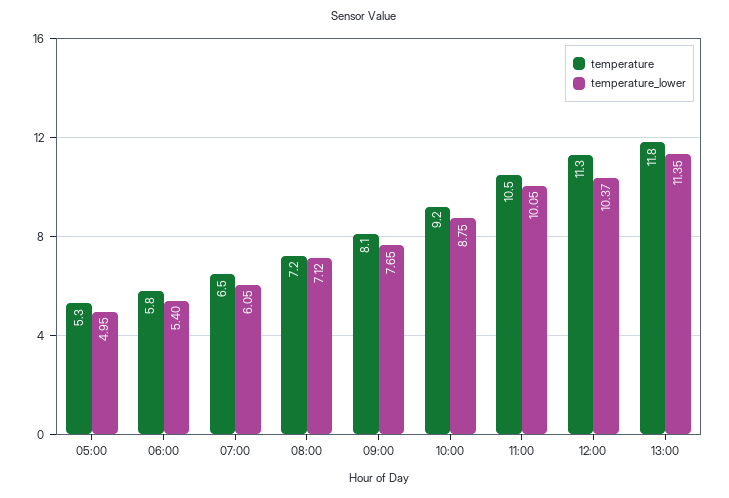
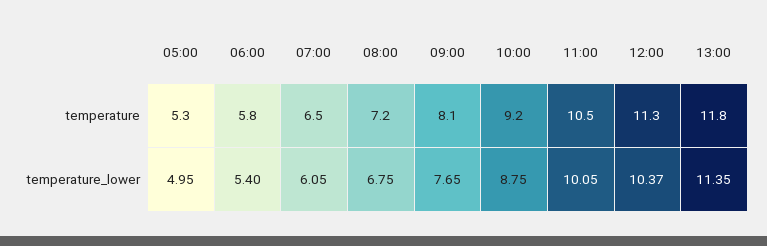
temperature_lower, 08:00: 7.12 -> 6.75

